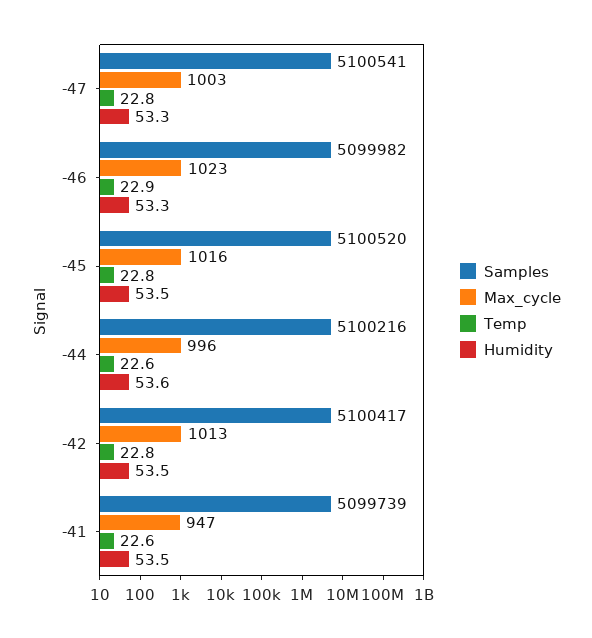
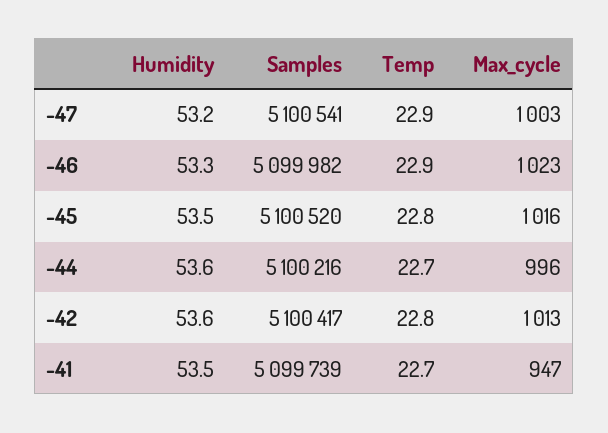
Temp, -47: 22.8 -> 22.9
Humidity, -47: 53.3 -> 53.2
Temp, -44: 22.6 -> 22.7
Humidity, -42: 53.5 -> 53.6
Temp, -41: 22.6 -> 22.7

